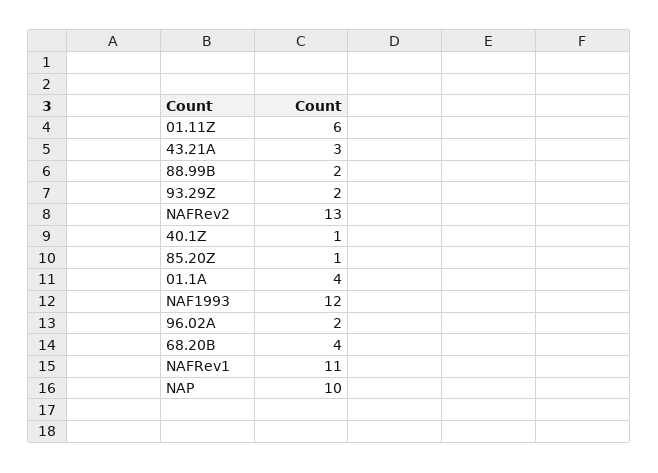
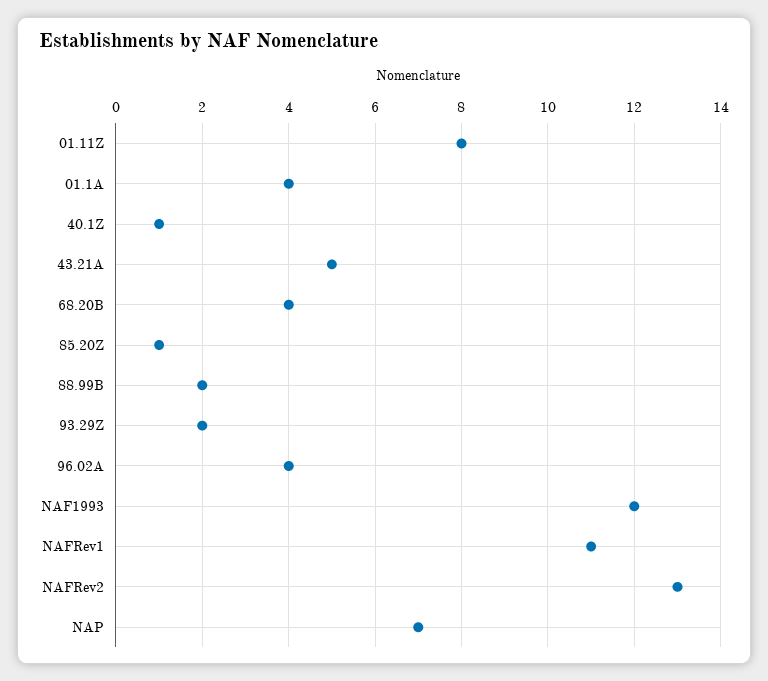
01.11Z: 6 -> 8
43.21A: 3 -> 5
96.02A: 2 -> 4
NAP: 10 -> 7

